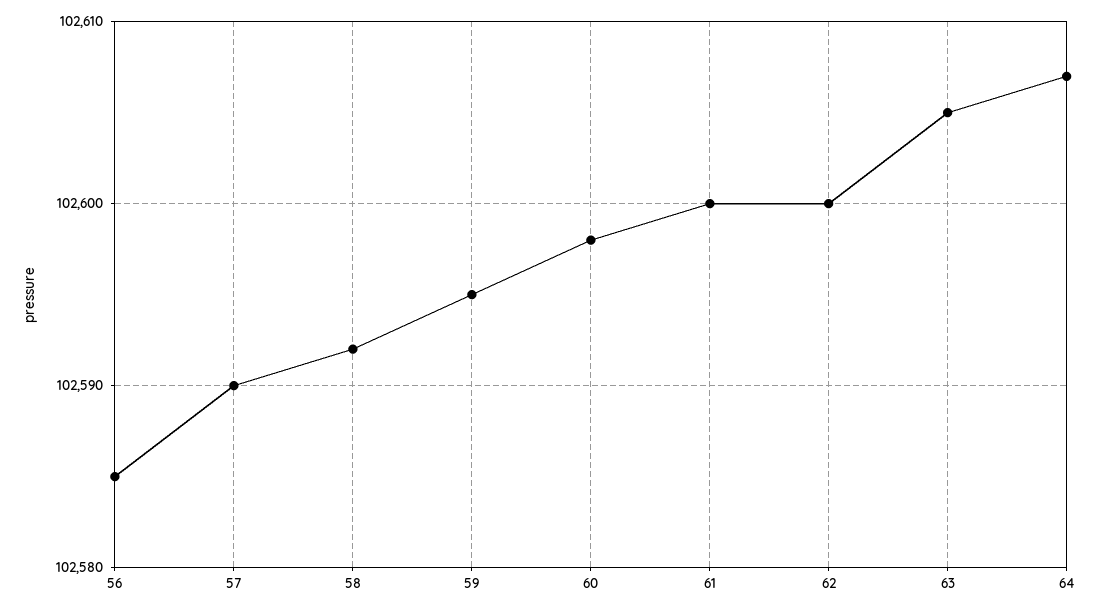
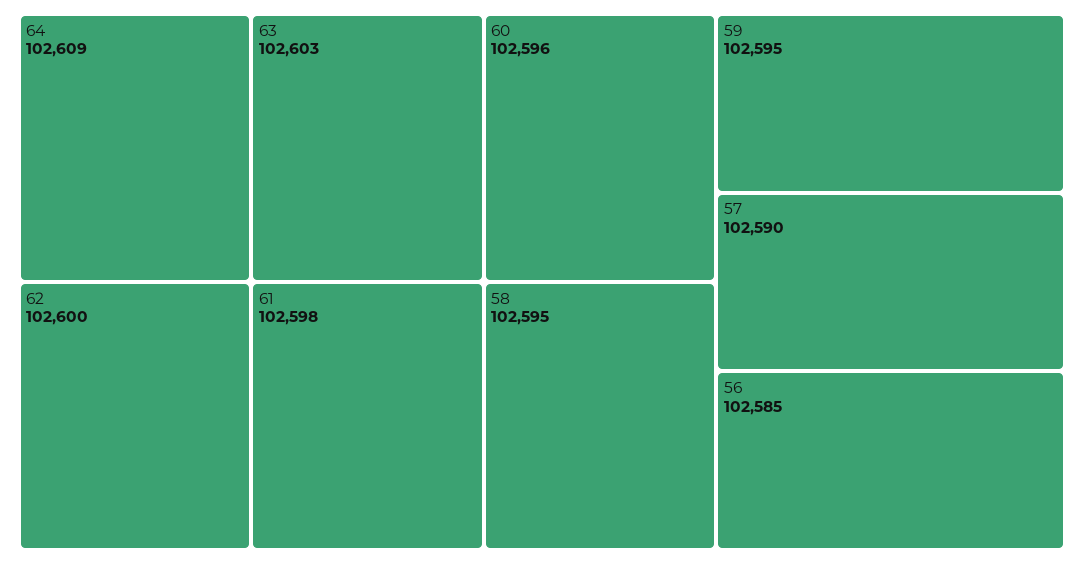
58: 102592 -> 102595
60: 102598 -> 102596
61: 102600 -> 102598
63: 102605 -> 102603
64: 102607 -> 102609

